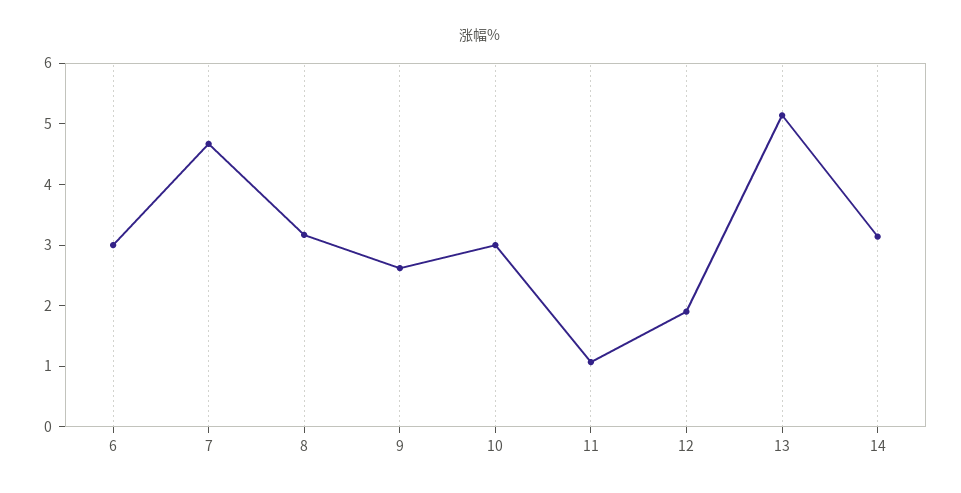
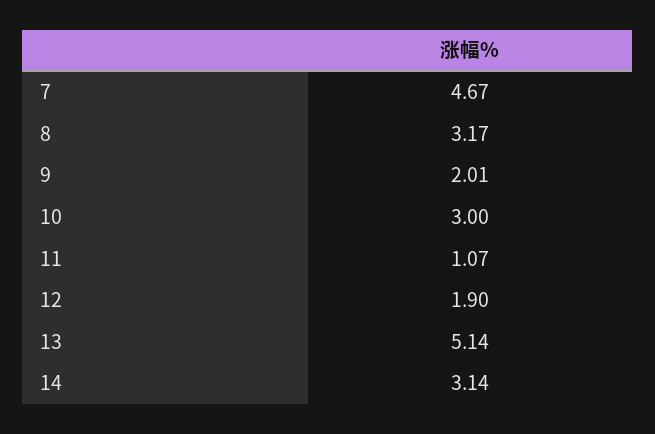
6: 3 -> none
9: 2.6 -> 2.01

